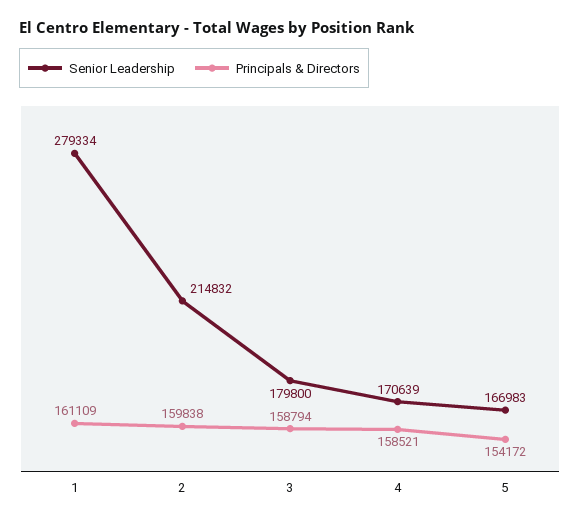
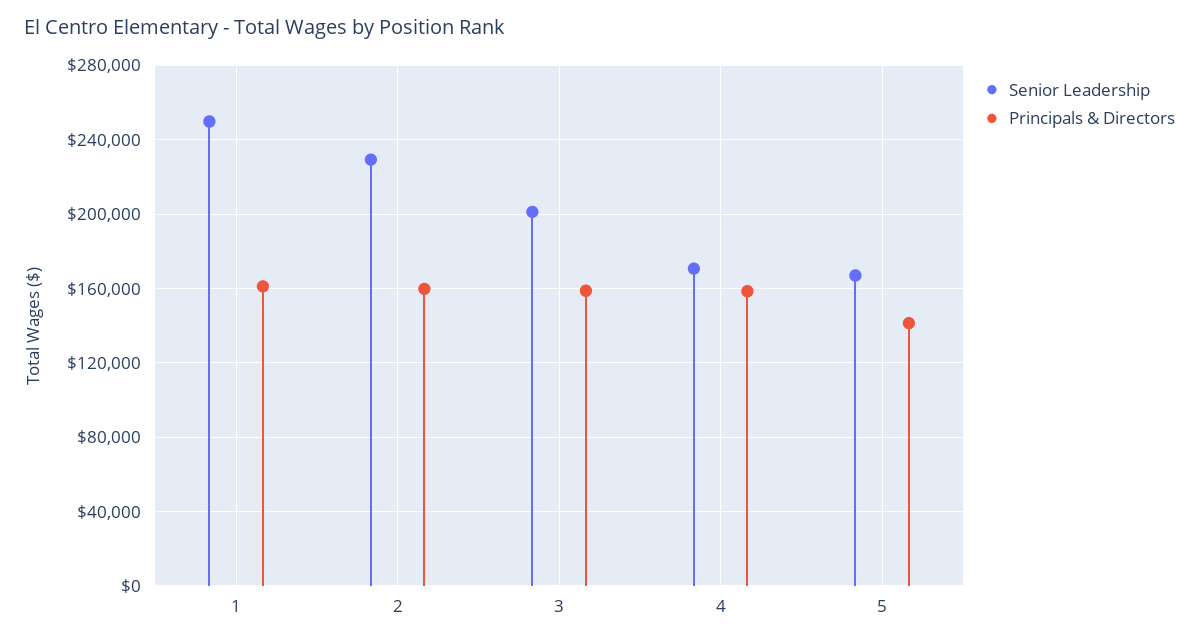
Senior Leadership, 1: 279334 -> 250000
Senior Leadership, 2: 214832 -> 230000
Senior Leadership, 3: 179800 -> 200000
Principals & Directors, 5: 154172 -> 140000

